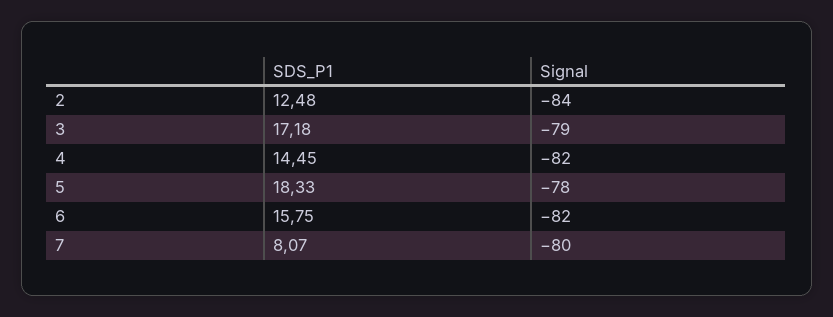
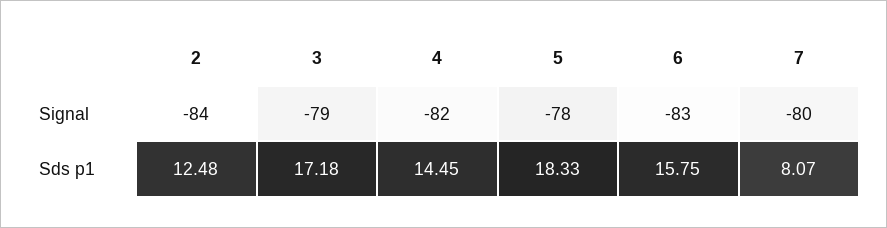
Signal, 6: -82 -> -83

